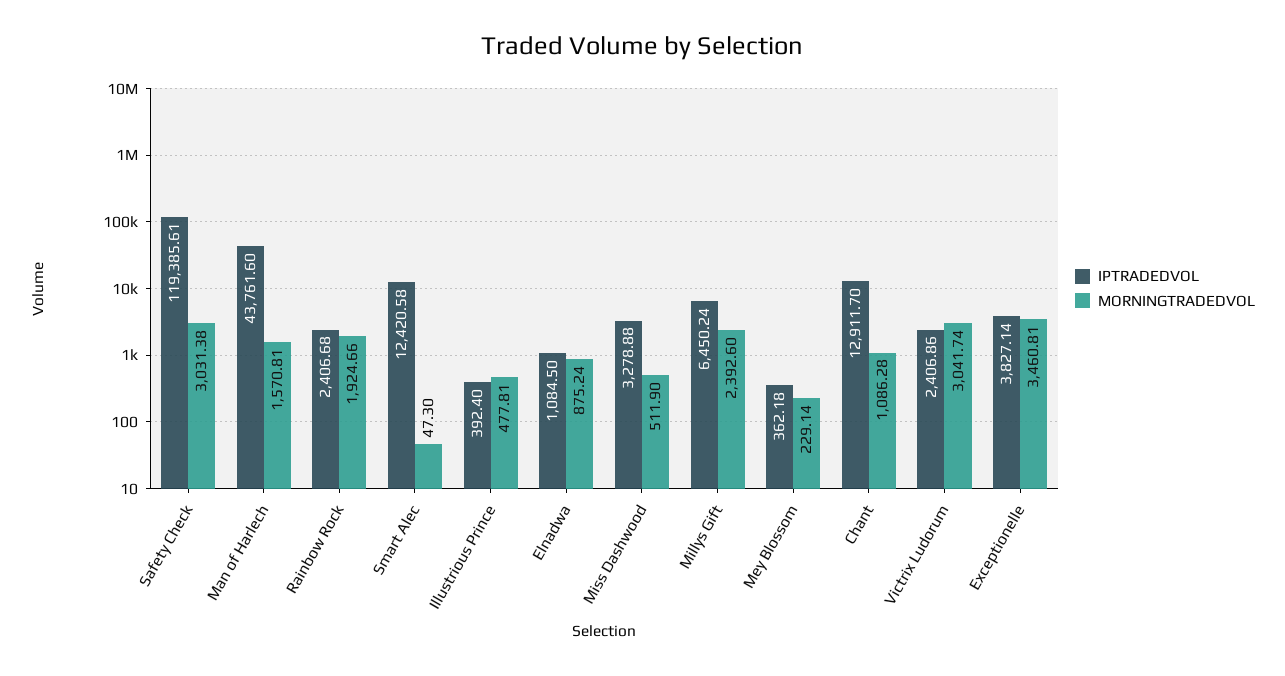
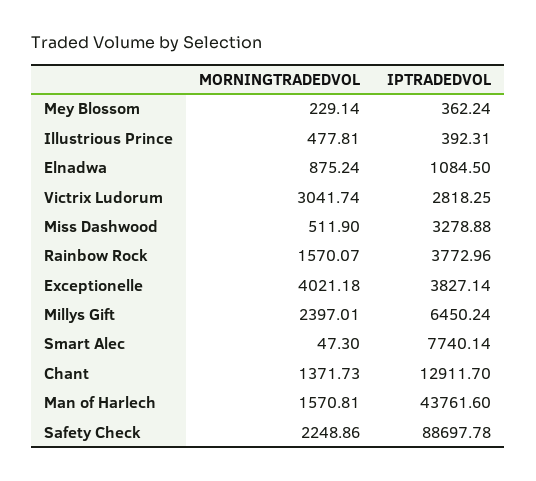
IPTRADEDVOL, Safety Check: 119385.61 -> 88697.78
MORNINGTRADEDVOL, Safety Check: 3031.38 -> 2248.86
IPTRADEDVOL, Rainbow Rock: 2406.68 -> 3772.96
MORNINGTRADEDVOL, Rainbow Rock: 1924.66 -> 1570.07
IPTRADEDVOL, Smart Alec: 12420.58 -> 7740.14
IPTRADEDVOL, Illustrious Prince: 392.4 -> 392.31
MORNINGTRADEDVOL, Millys Gift: 2392.6 -> 2397.01
IPTRADEDVOL, Mey Blossom: 362.18 -> 362.24
MORNINGTRADEDVOL, Chant: 1086.28 -> 1371.73
IPTRADEDVOL, Victrix Ludorum: 2406.86 -> 2818.25
MORNINGTRADEDVOL, Exceptionelle: 3460.81 -> 4021.18

